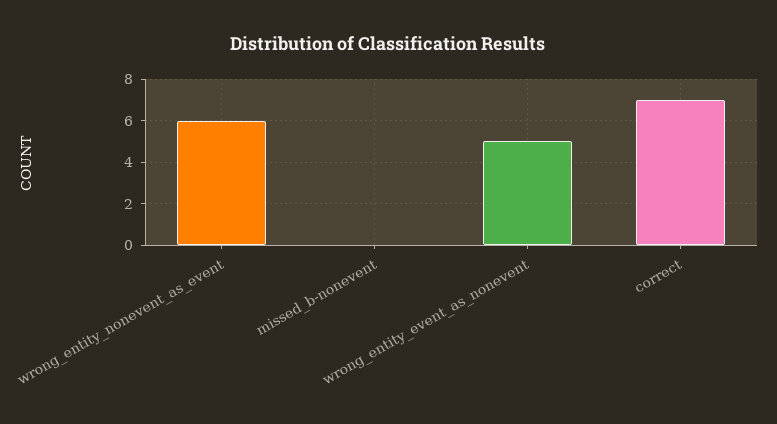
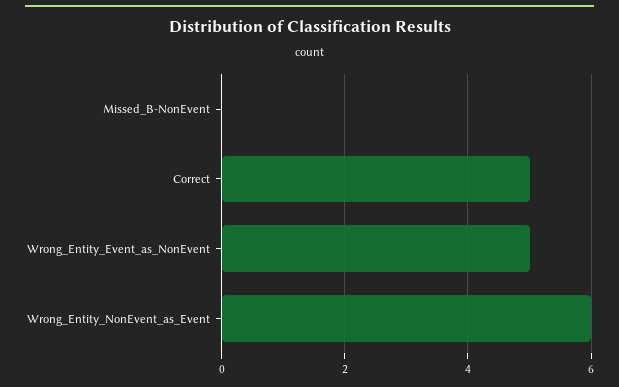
correct: 7 -> 5

